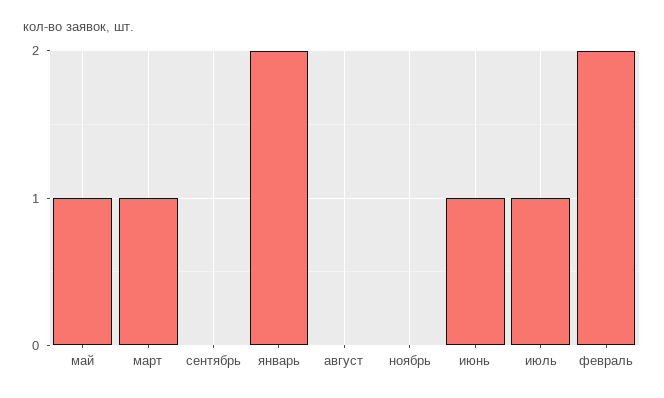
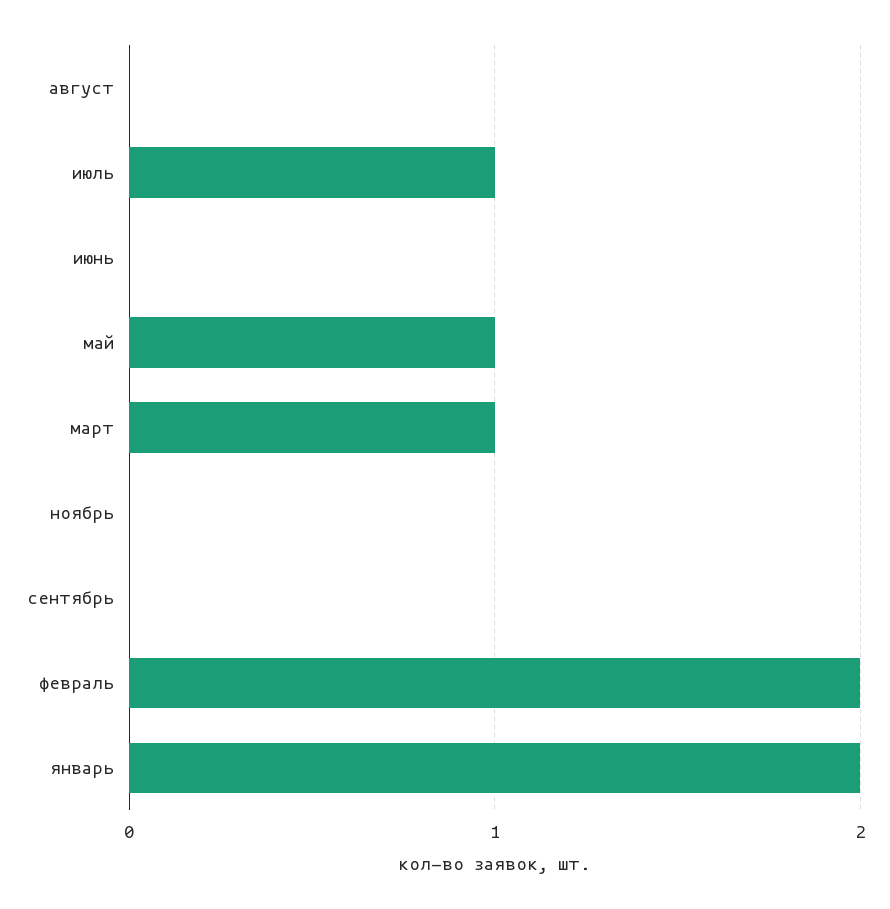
июнь: 1 -> 0

